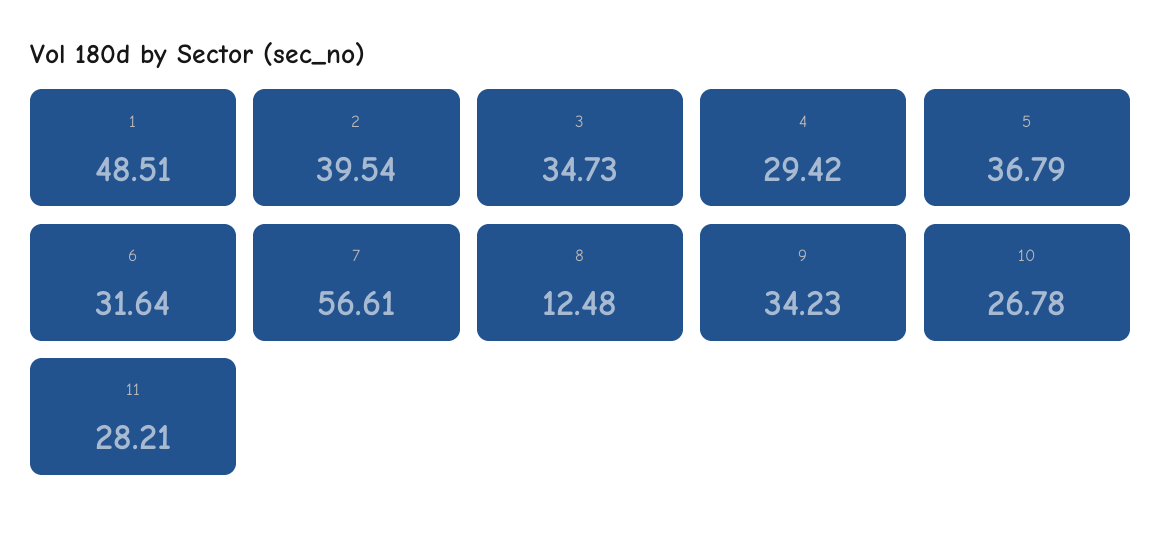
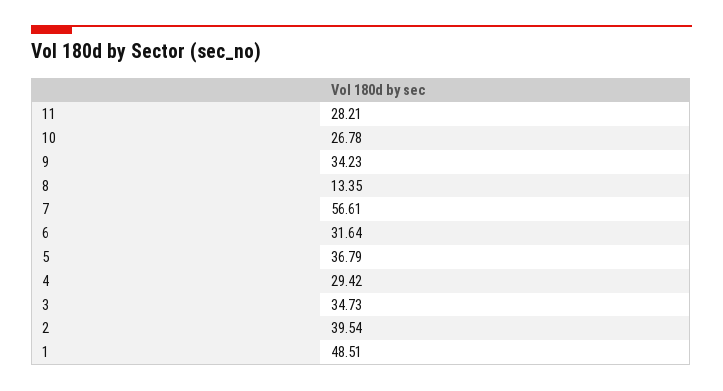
8: 12.48 -> 13.35

